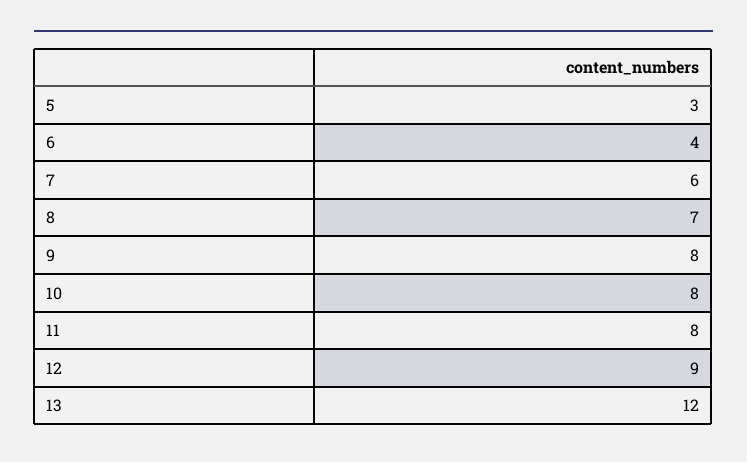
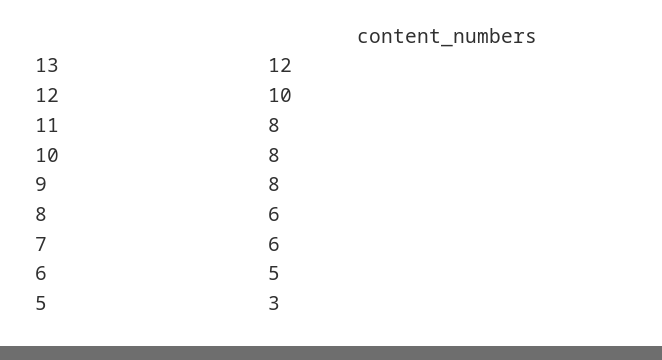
6: 4 -> 5
8: 7 -> 6
12: 9 -> 10

